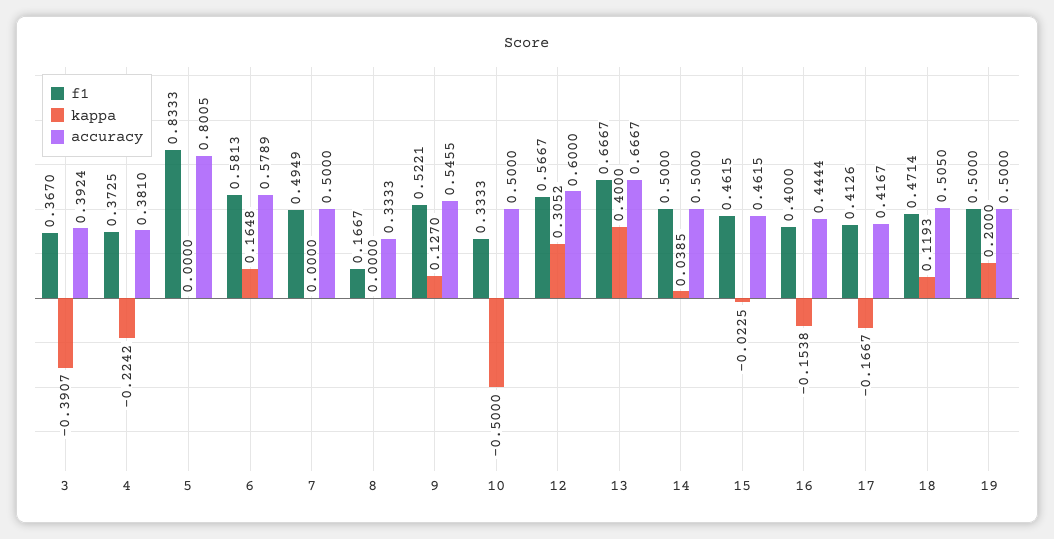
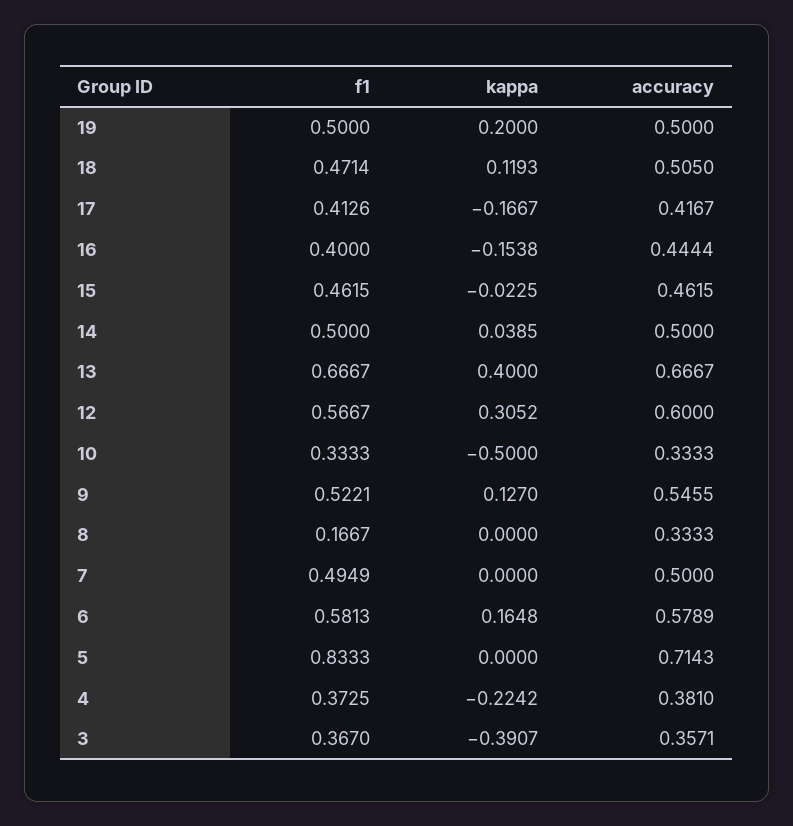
accuracy, 3: 0.3924 -> 0.3571
accuracy, 5: 0.8005 -> 0.7143
accuracy, 10: 0.5 -> 0.3333

